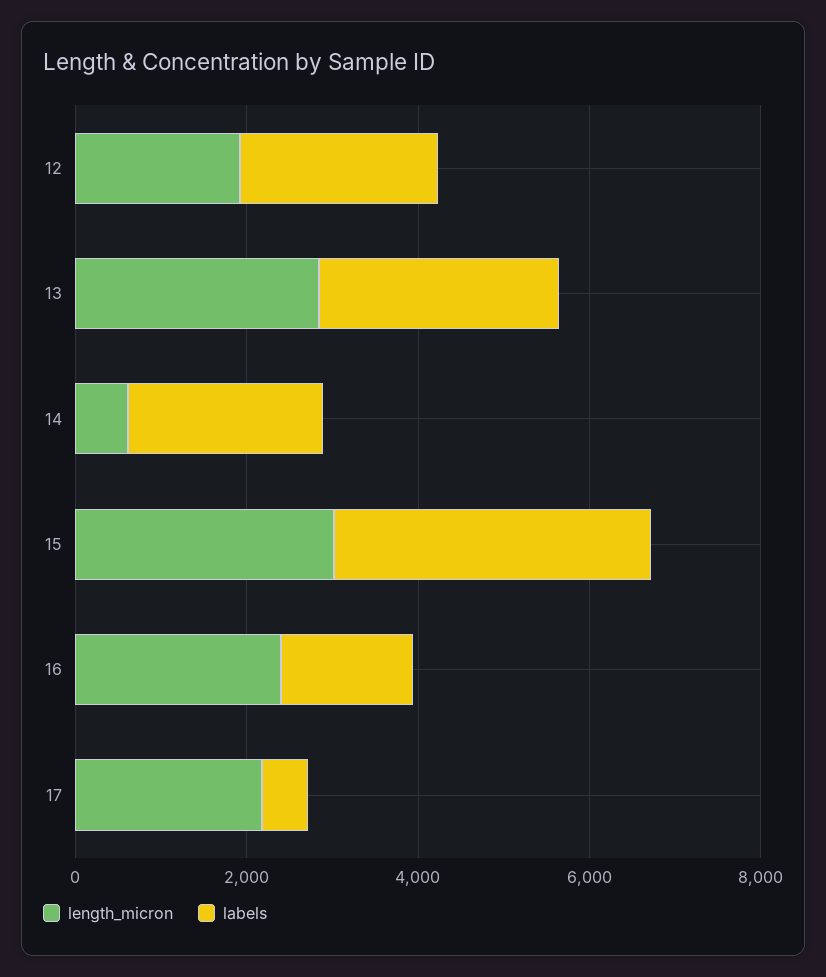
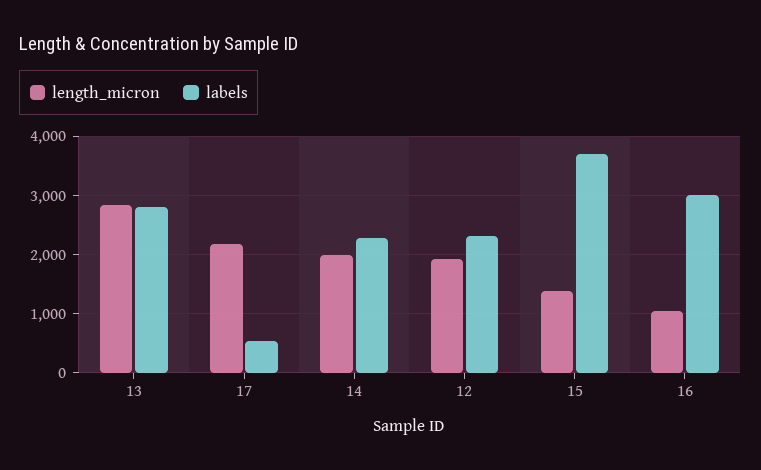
length_micron, 14: 500 -> 2000
length_micron, 15: 3000 -> 1400
length_micron, 16: 2500 -> 1000
labels, 16: 1500 -> 3000

